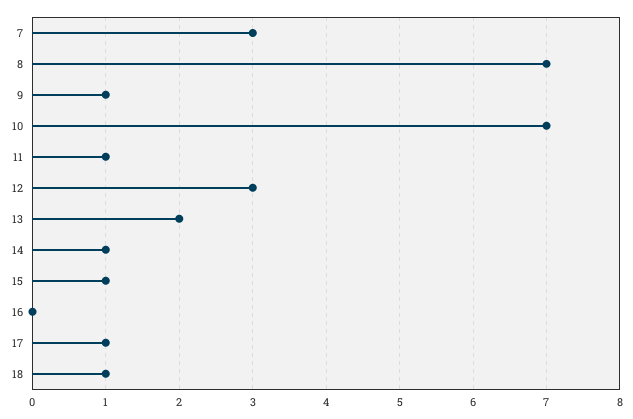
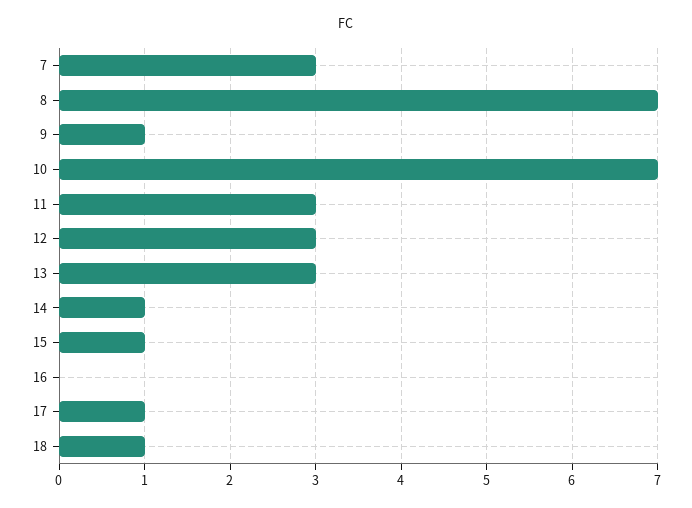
11: 1 -> 3
13: 2 -> 3

